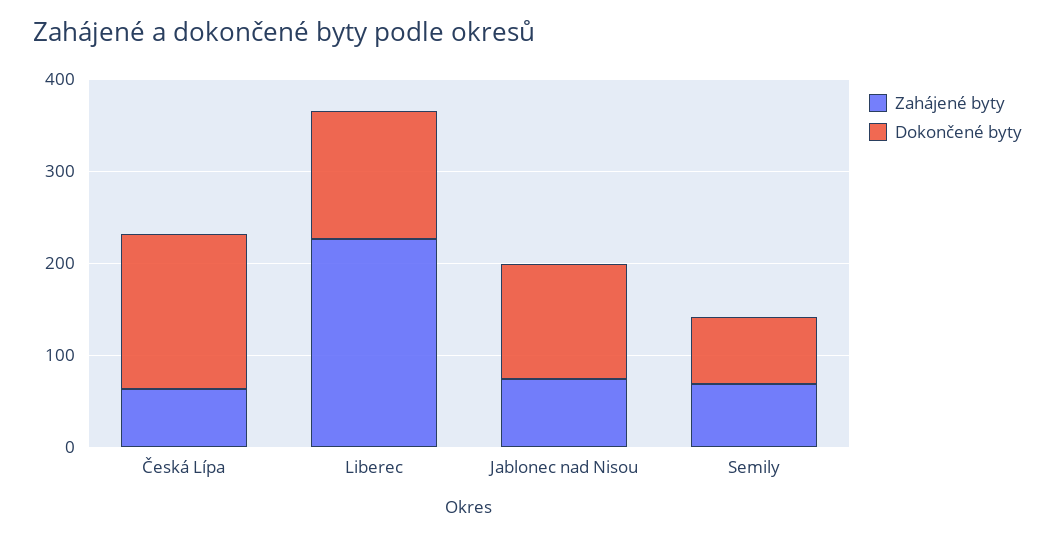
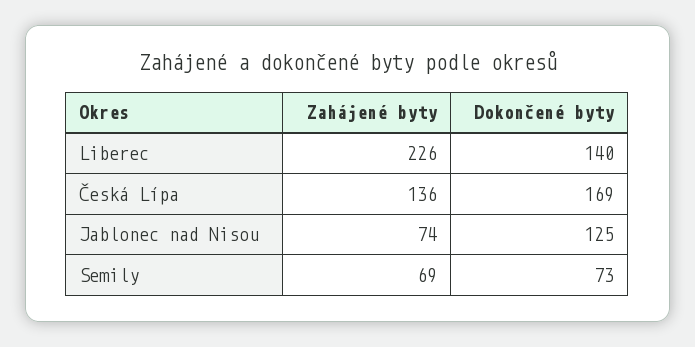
Zahájené byty, Česká Lípa: 60 -> 136

